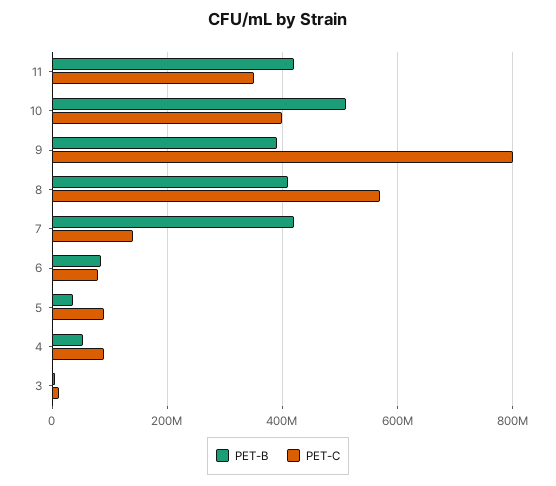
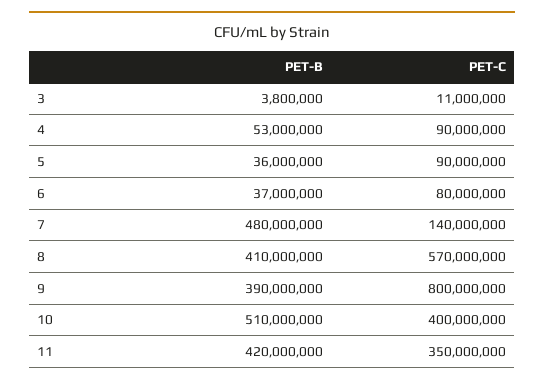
PET-B, 7: 420000000 -> 480000000
PET-B, 6: 80000000 -> 37000000

